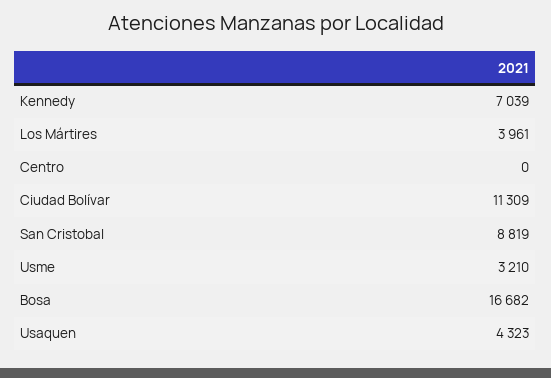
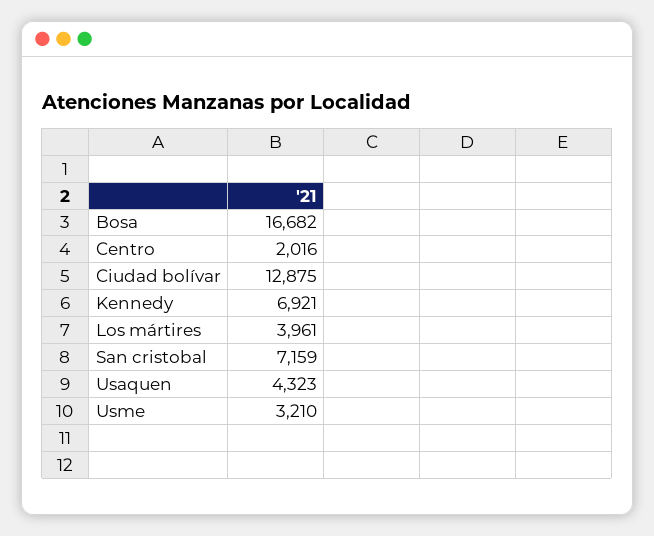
Kennedy: 7039 -> 6921
Centro: 0 -> 2016
Ciudad Bolívar: 11309 -> 12875
San Cristobal: 8819 -> 7159

